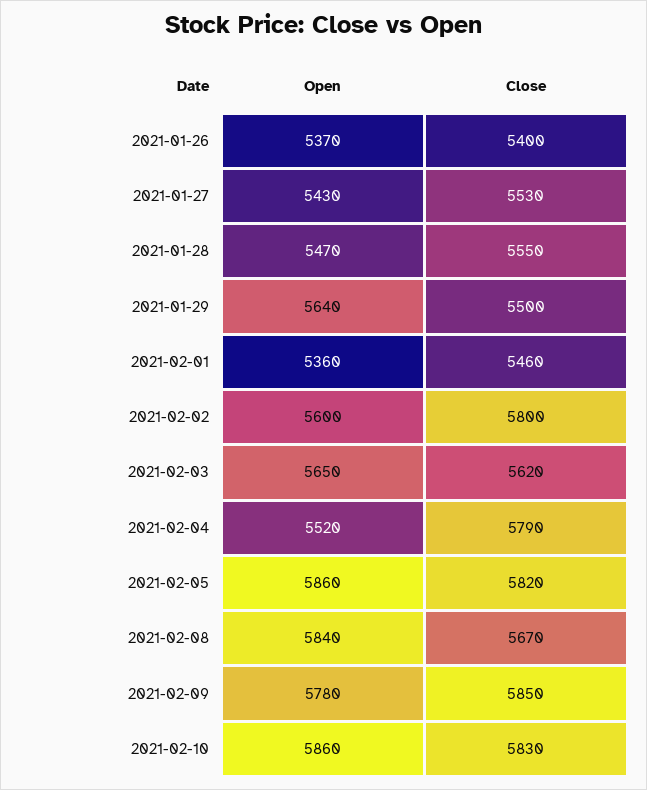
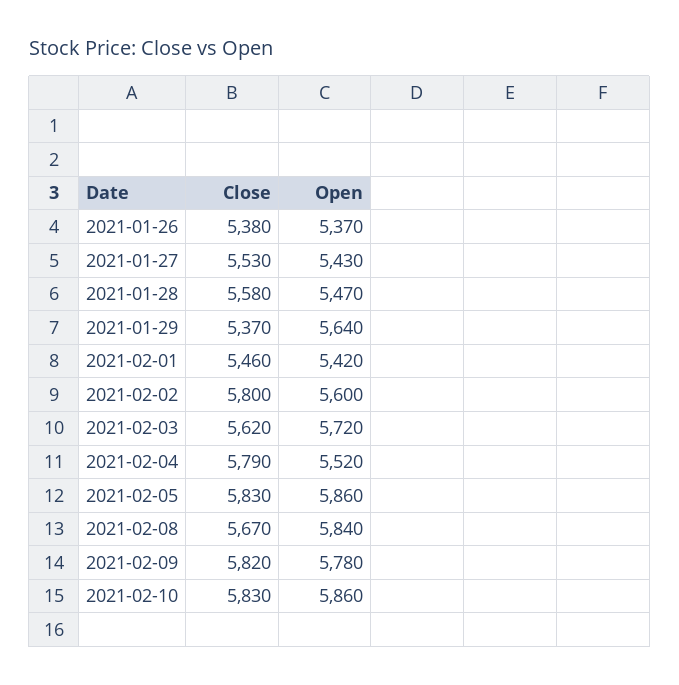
Close, 2021-01-26: 5400 -> 5380
Close, 2021-01-28: 5550 -> 5580
Close, 2021-01-29: 5500 -> 5370
Open, 2021-02-01: 5360 -> 5420
Open, 2021-02-03: 5650 -> 5720
Close, 2021-02-05: 5820 -> 5830
Close, 2021-02-09: 5850 -> 5820

